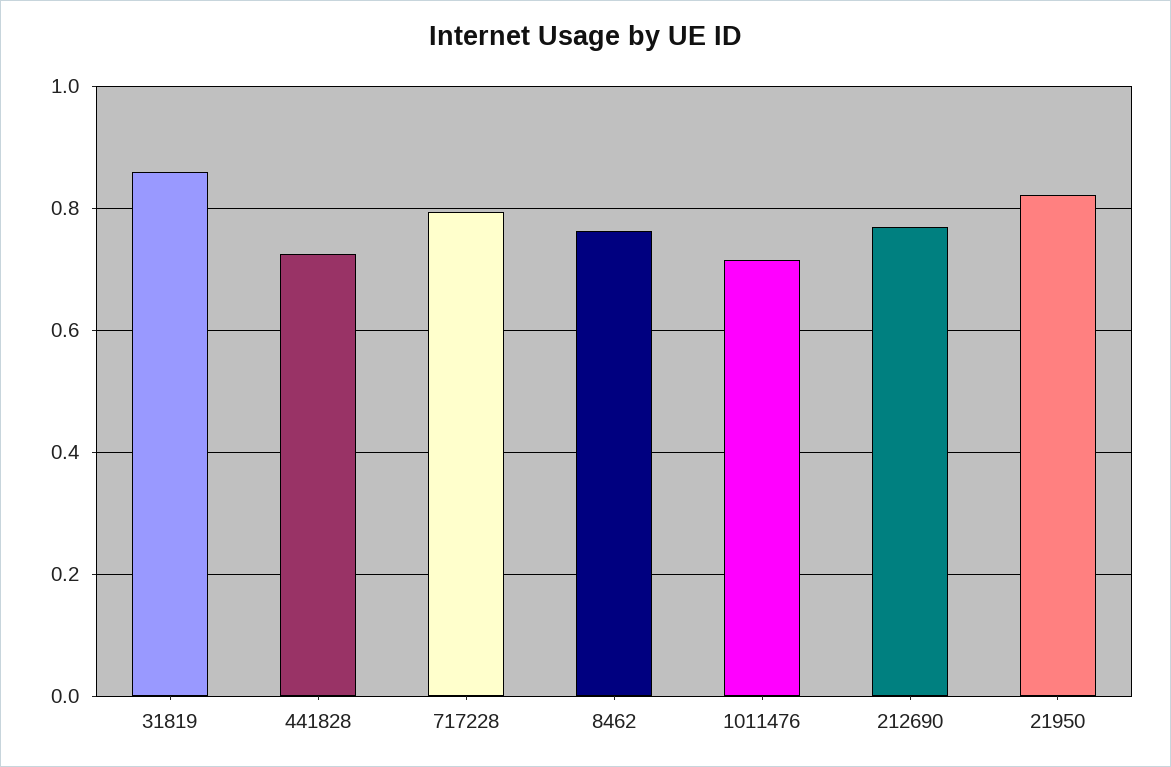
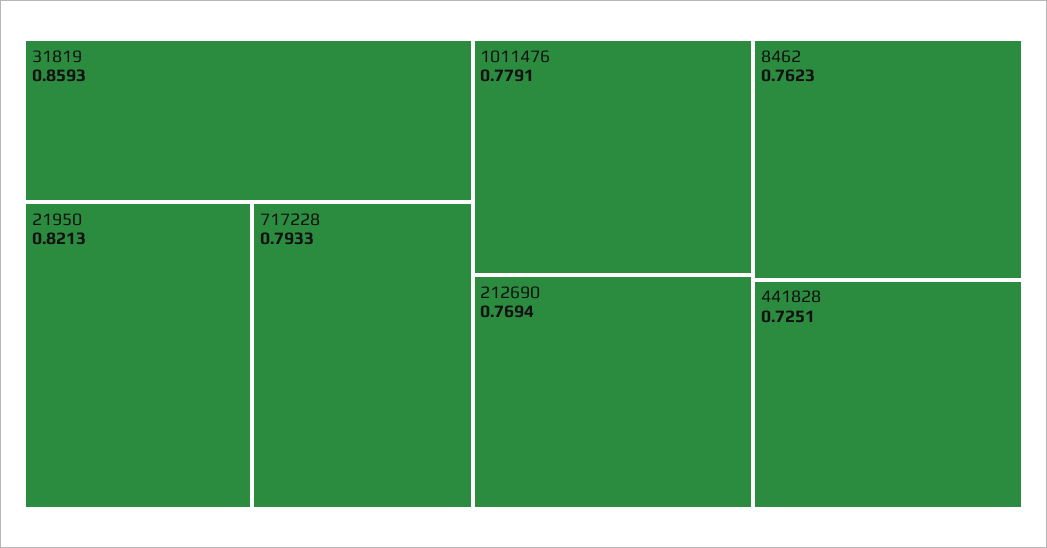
1011476: 0.72 -> 0.7791

